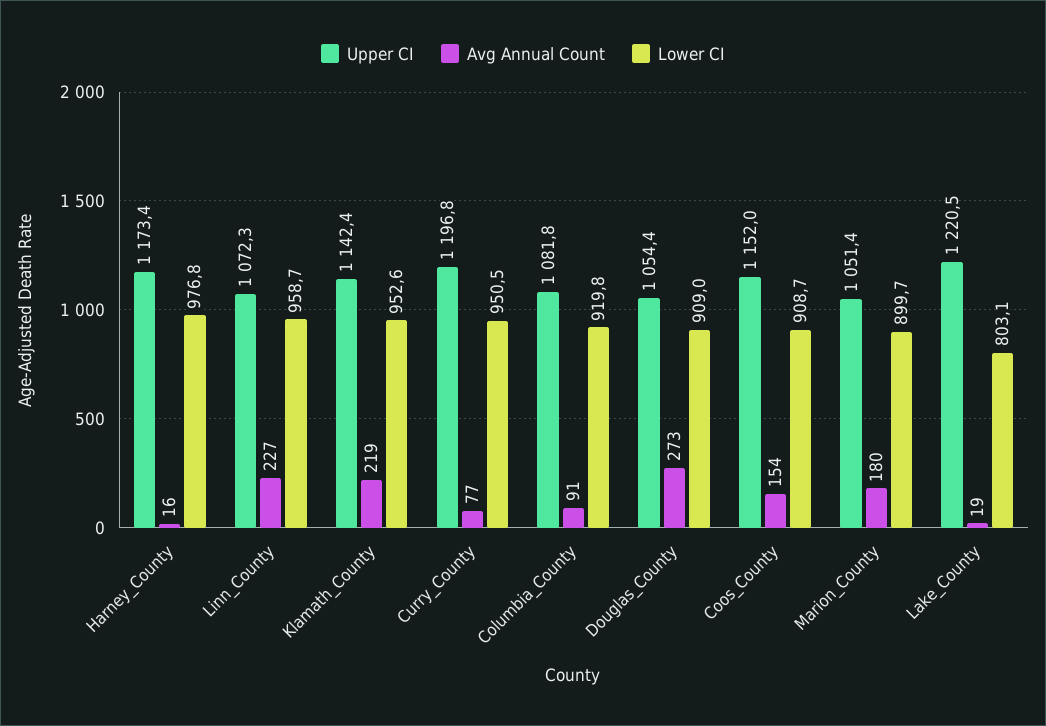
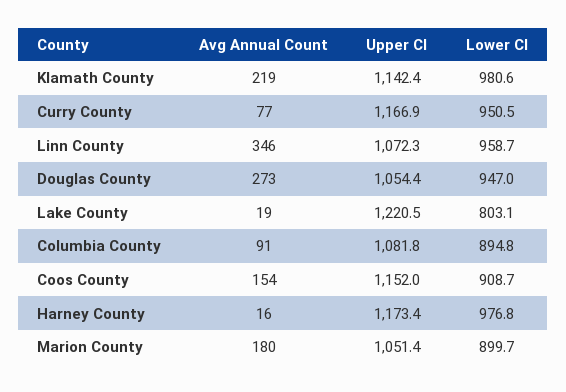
Avg Annual Count, Linn_County: 227 -> 346
Lower CI, Klamath_County: 952.6 -> 980.6
Upper CI, Curry_County: 1196.8 -> 1166.9
Lower CI, Columbia_County: 919.8 -> 894.8
Lower CI, Douglas_County: 909 -> 947

